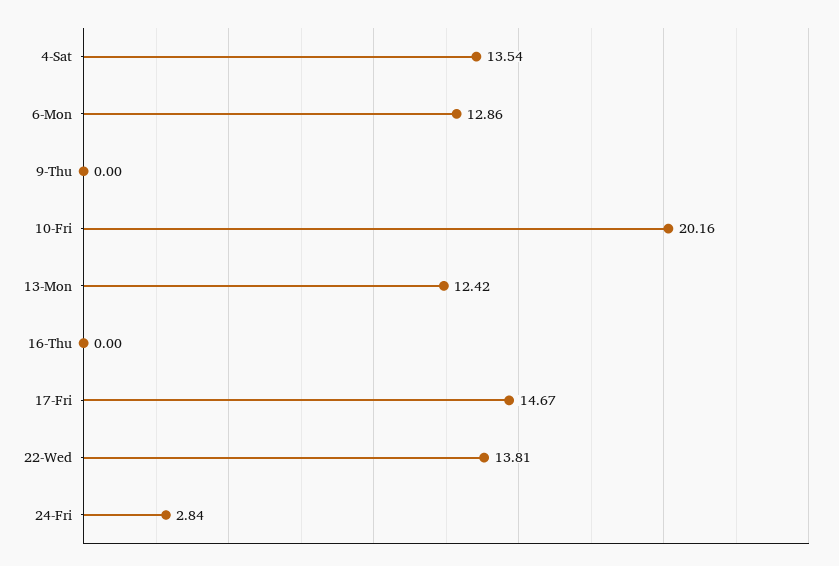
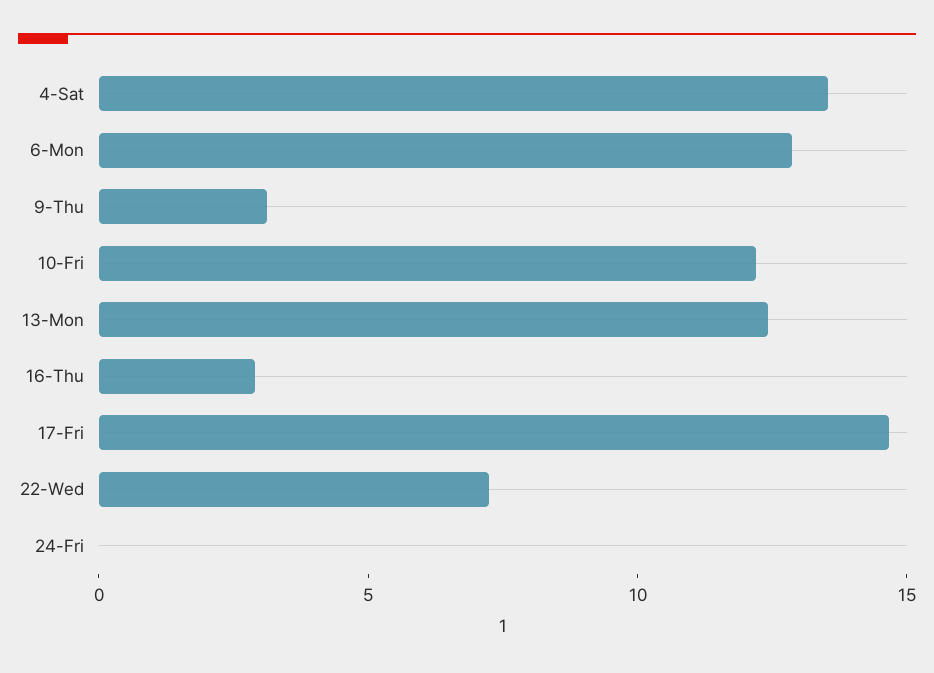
9-Thu: 0 -> 3
10-Fri: 20.16 -> 12
16-Thu: 0 -> 3
22-Wed: 13.81 -> 7
24-Fri: 2.84 -> 0

